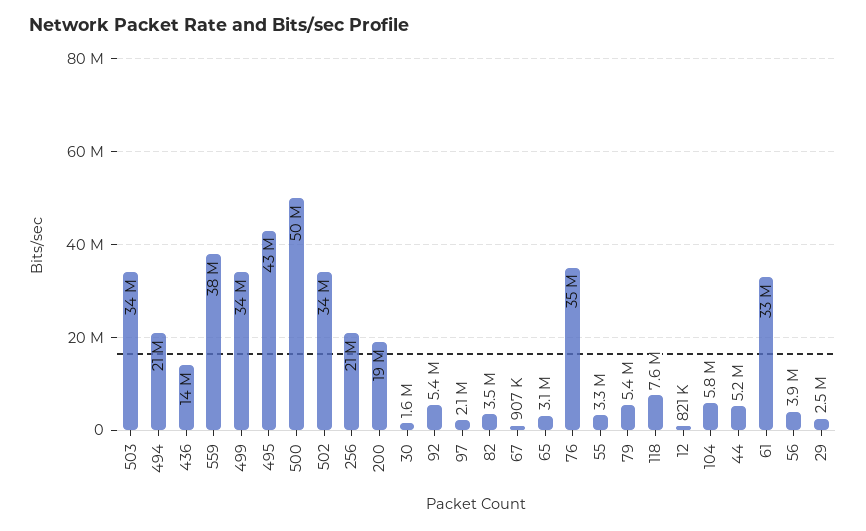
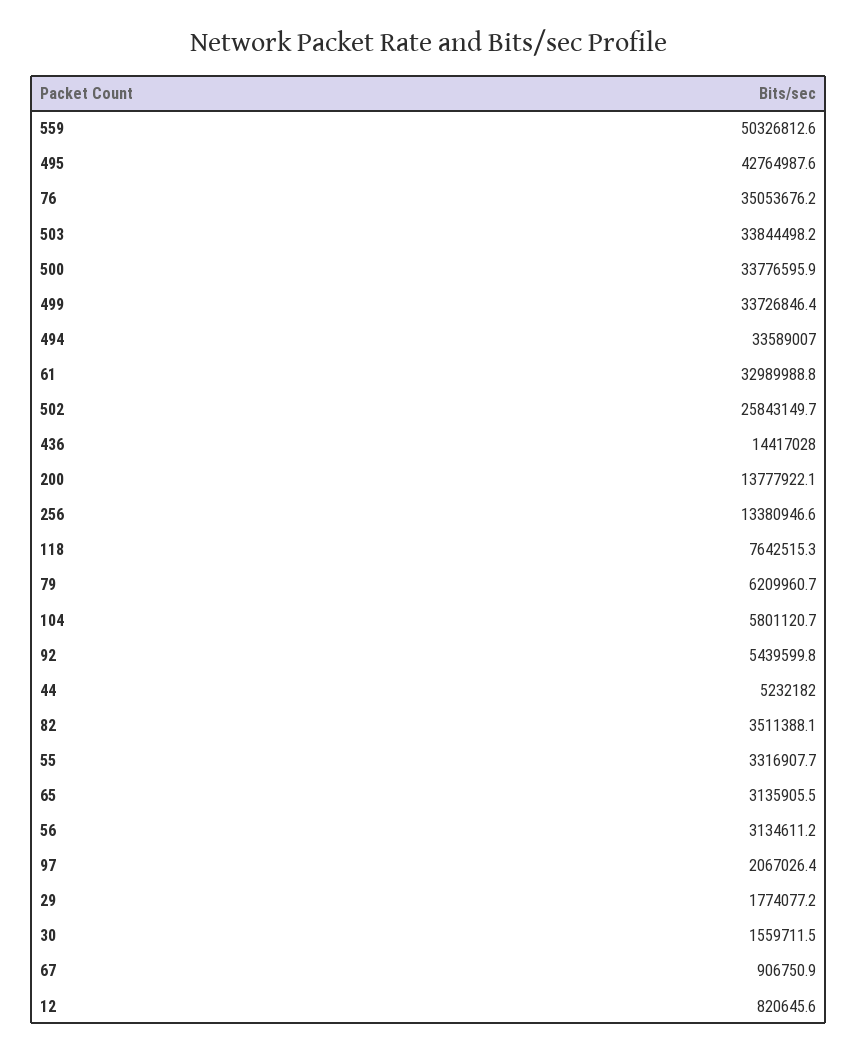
494: 21000000 -> 33589007
559: 38000000 -> 50326812.6
500: 50000000 -> 33776595.9
502: 34000000 -> 25843149.7
256: 21000000 -> 13380946.6
200: 19000000 -> 13777922.1
79: 5400000 -> 6209960.7
56: 3900000 -> 3134611.2
29: 2500000 -> 1774077.2

